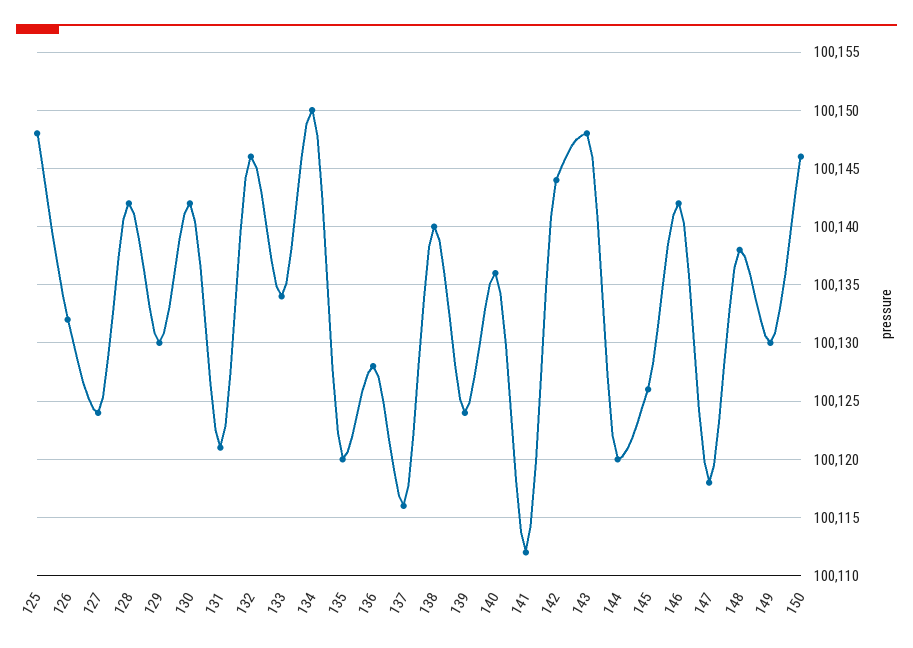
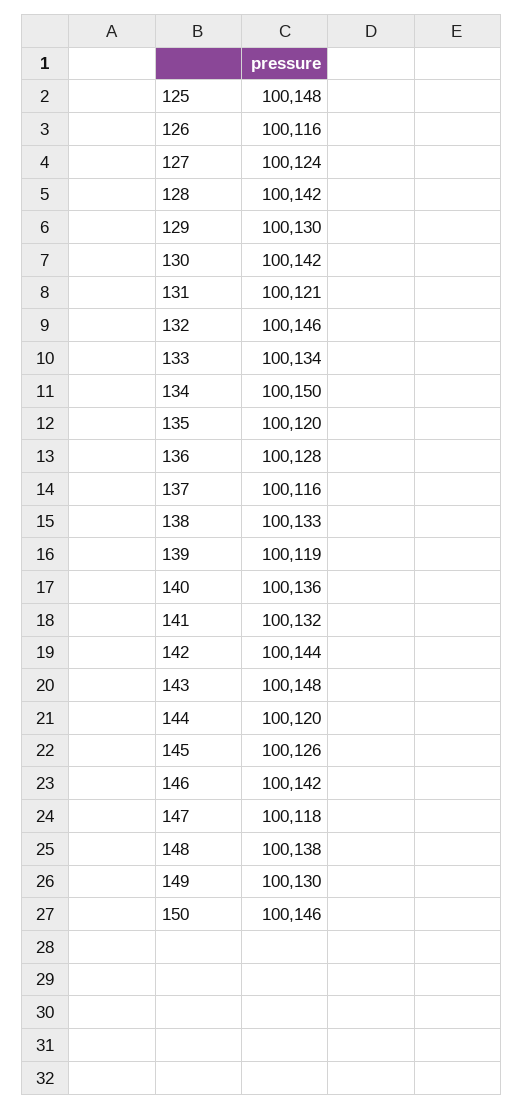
126: 100132 -> 100116
138: 100140 -> 100133
139: 100124 -> 100119
141: 100112 -> 100132

